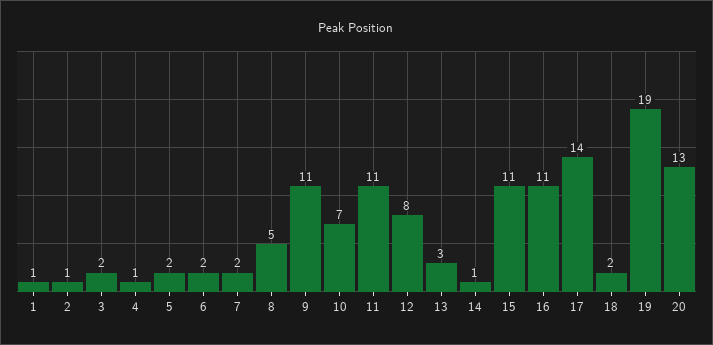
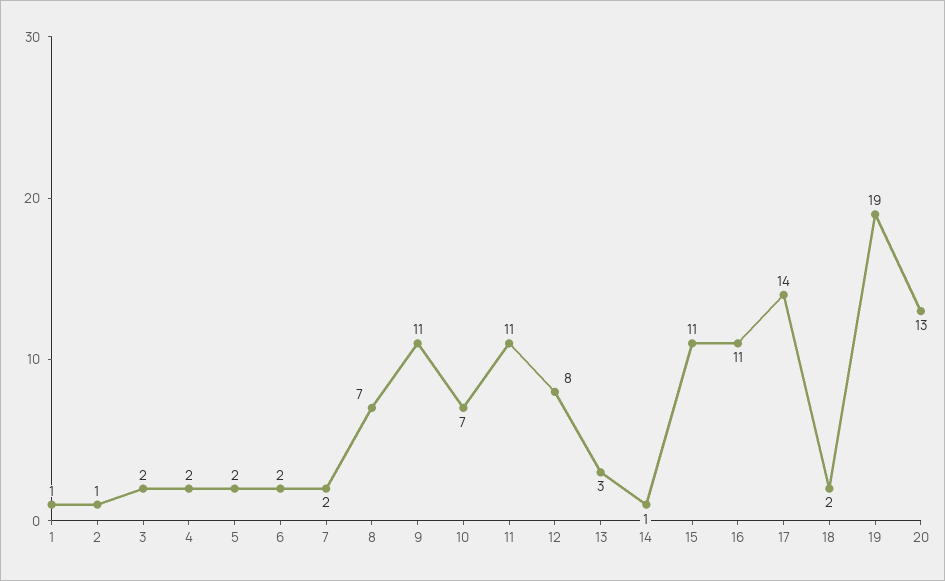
4: 1 -> 2
8: 5 -> 7

